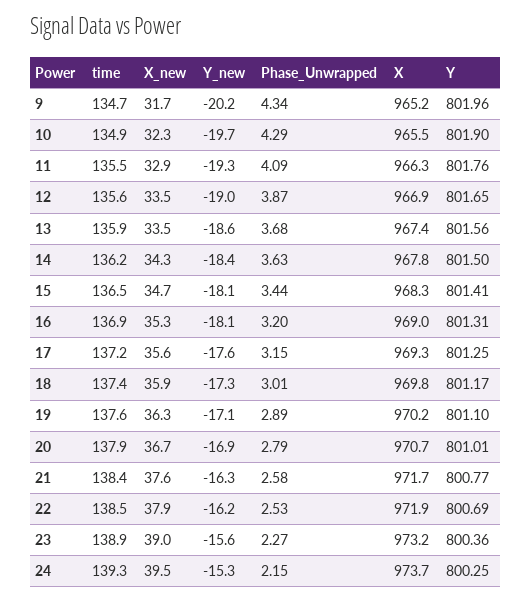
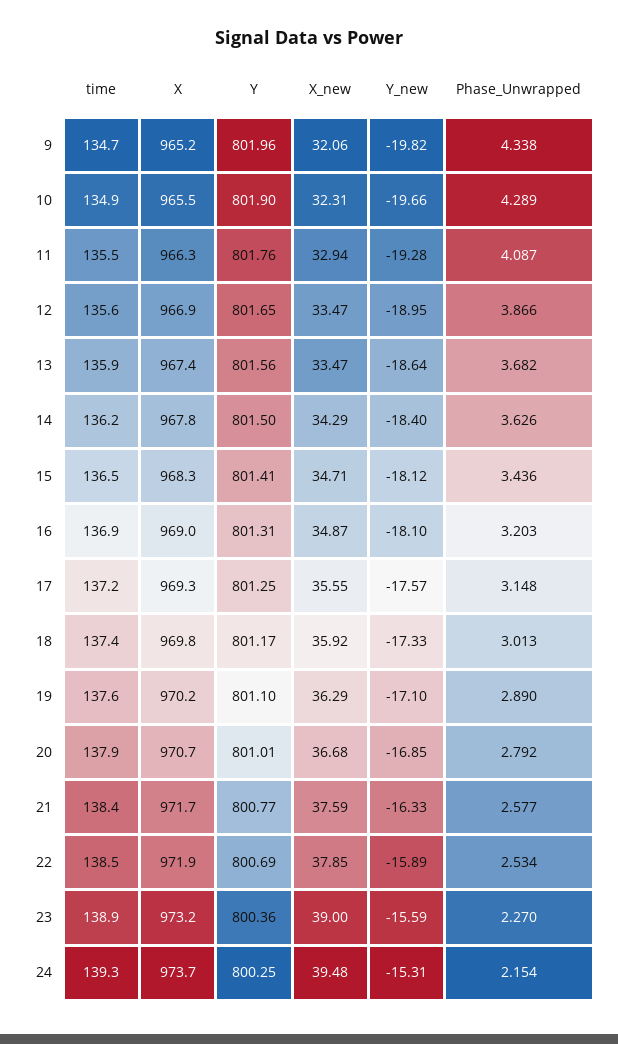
X_new, 9: 31.7 -> 32.06
Y_new, 9: -20.2 -> -19.82
X_new, 16: 35.3 -> 34.87
Y_new, 22: -16.2 -> -15.89

